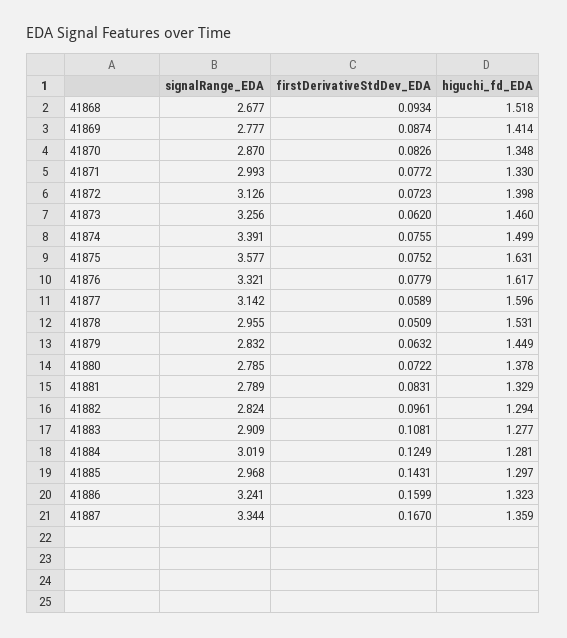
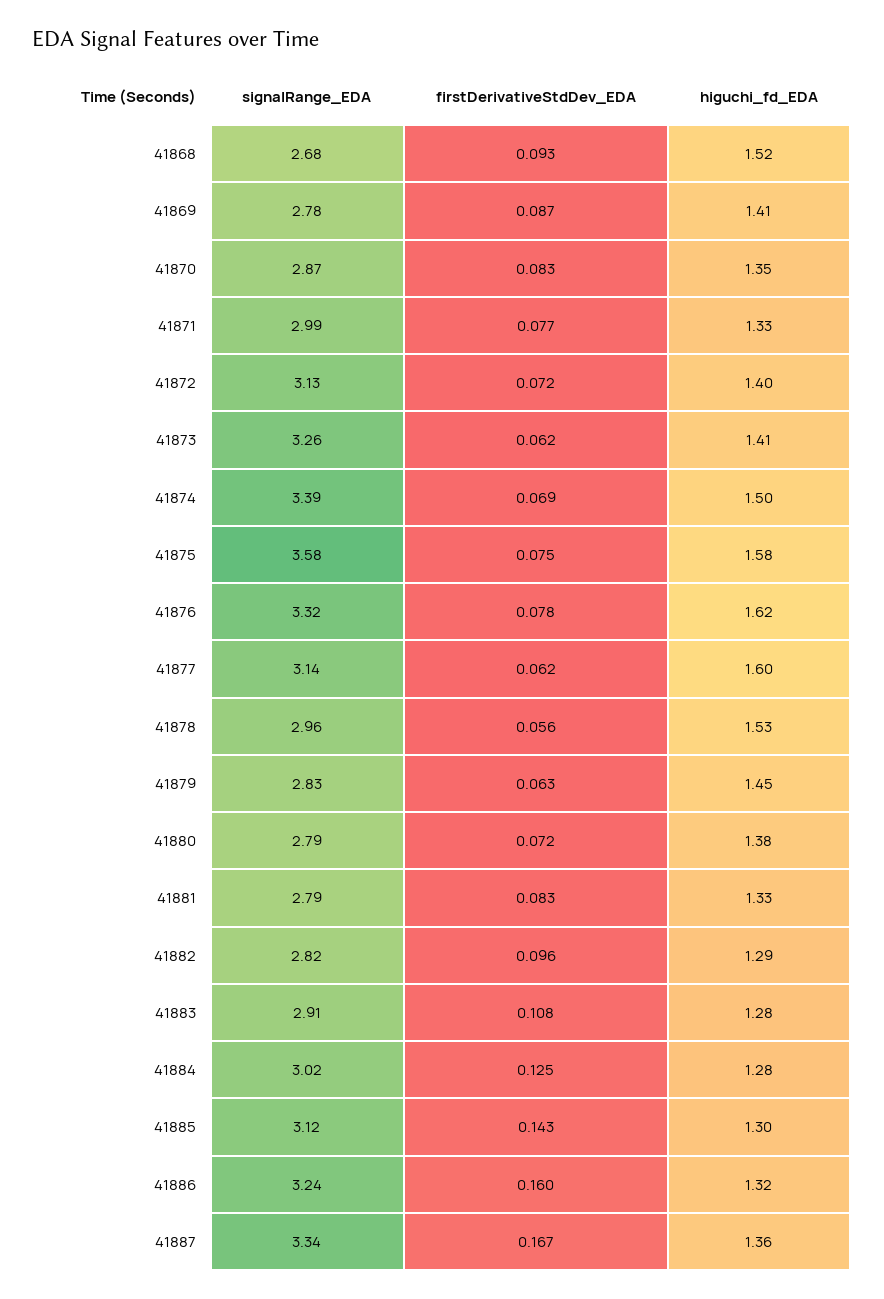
higuchi_fd_EDA, 41873: 1.46 -> 1.41
firstDerivativeStdDev_EDA, 41874: 0.0755 -> 0.069
higuchi_fd_EDA, 41875: 1.631 -> 1.58
firstDerivativeStdDev_EDA, 41877: 0.0589 -> 0.062
firstDerivativeStdDev_EDA, 41878: 0.0509 -> 0.056
signalRange_EDA, 41885: 2.968 -> 3.12

